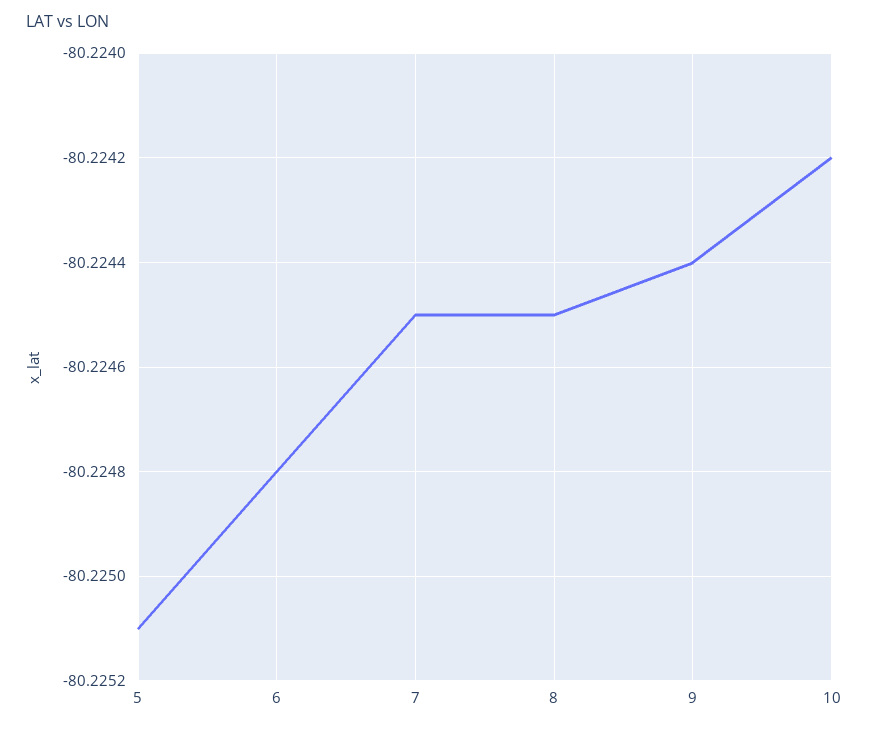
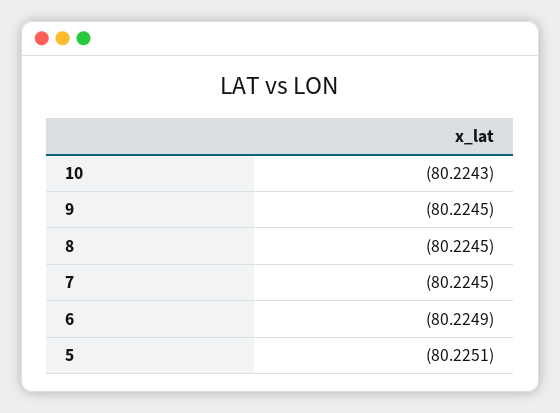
6: -80.2248 -> -80.2249
9: -80.2244 -> -80.2245
10: -80.2242 -> -80.2243

